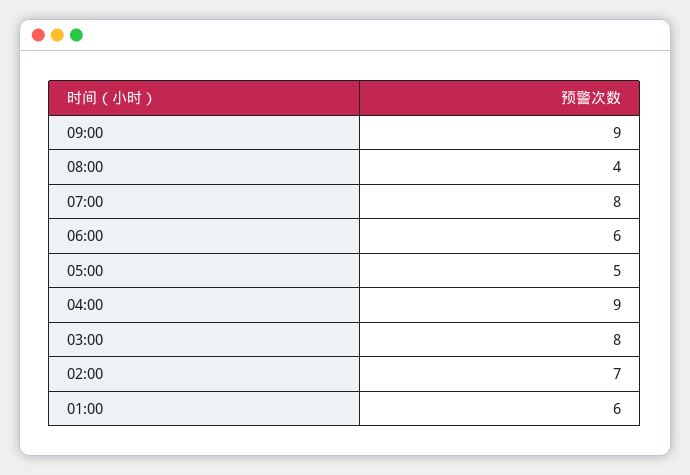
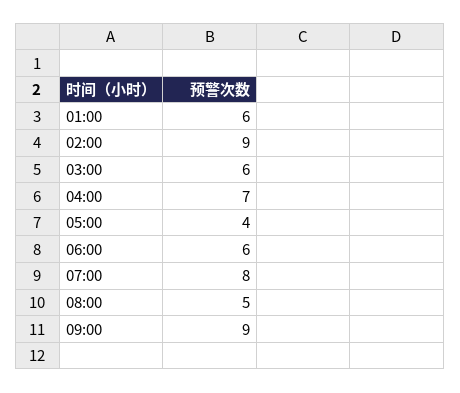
08:00: 4 -> 5
05:00: 5 -> 4
04:00: 9 -> 7
03:00: 8 -> 6
02:00: 7 -> 9

